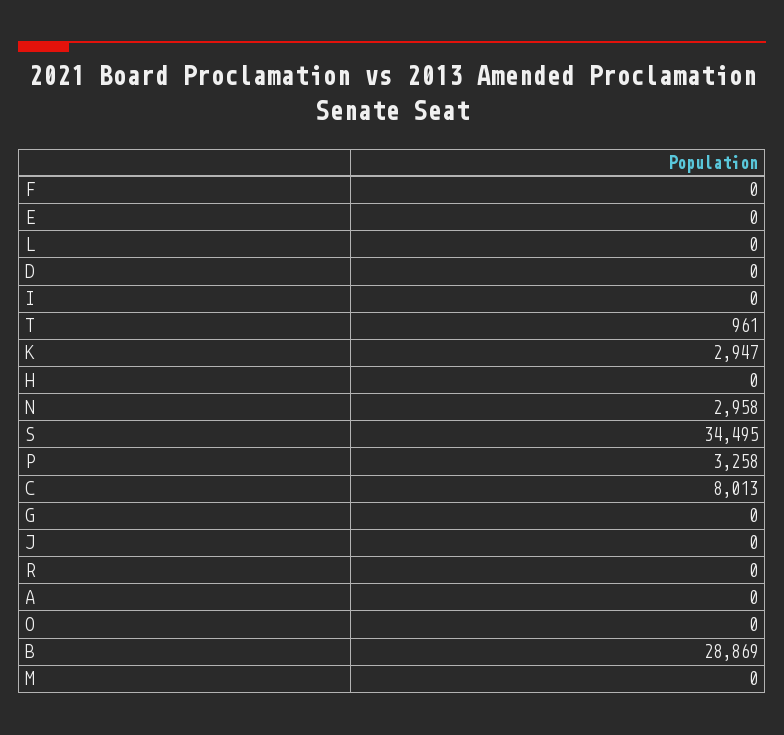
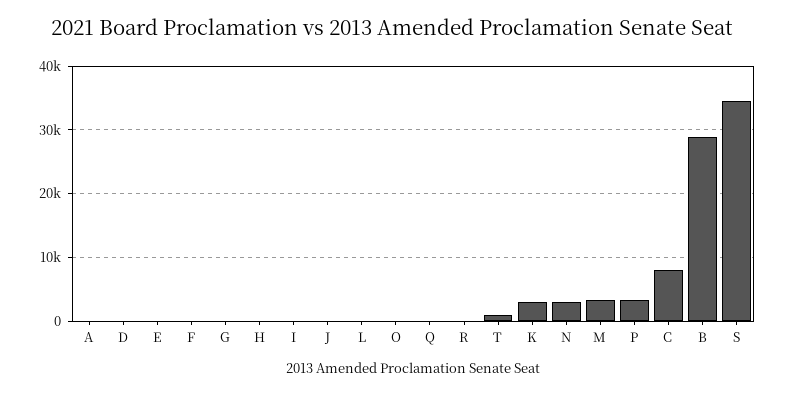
M: 0 -> 3000
Q: none -> 0

